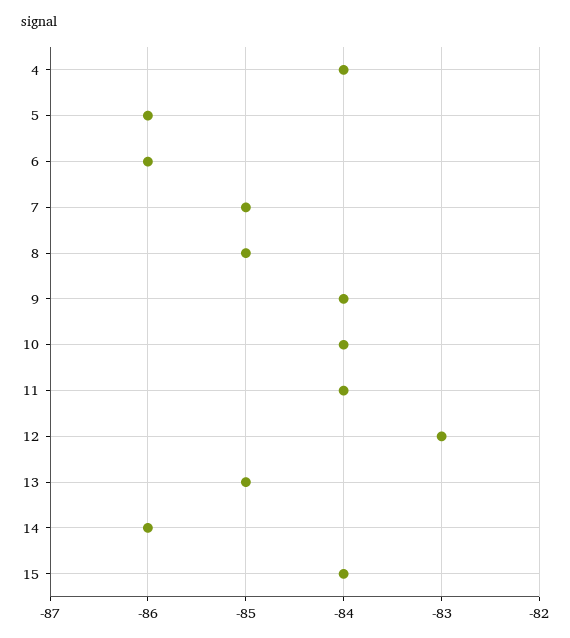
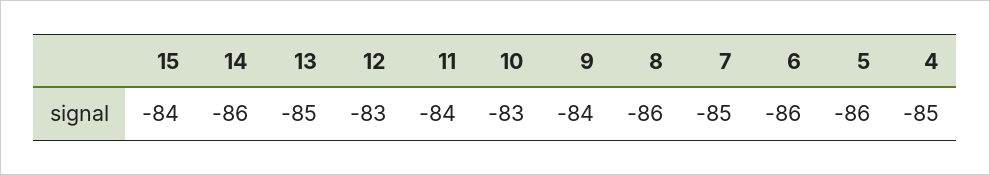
4: -84 -> -85
8: -85 -> -86
10: -84 -> -83

